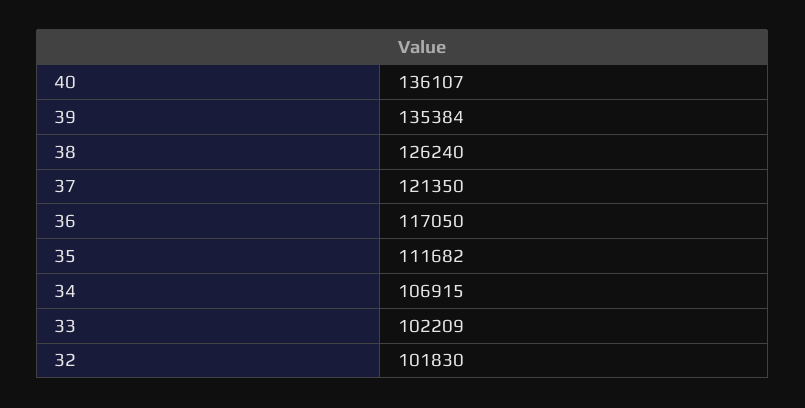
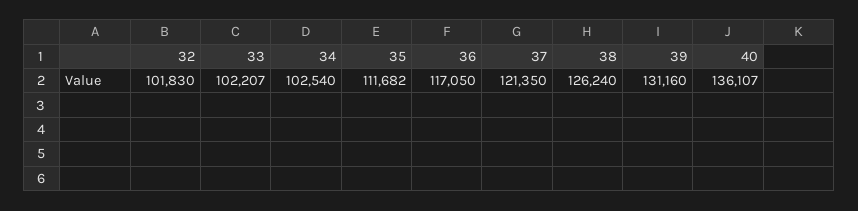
39: 135384 -> 131160
34: 106915 -> 102540
33: 102209 -> 102207

